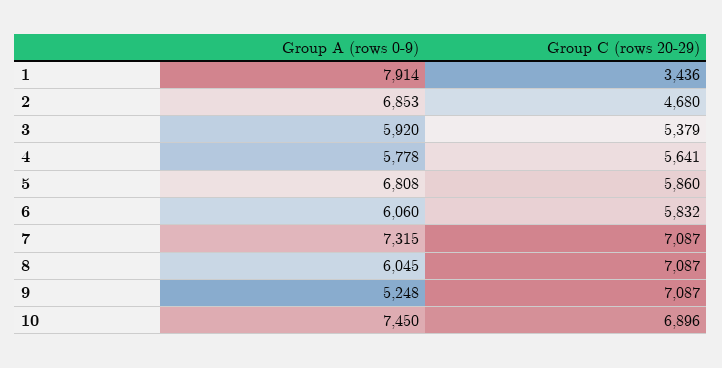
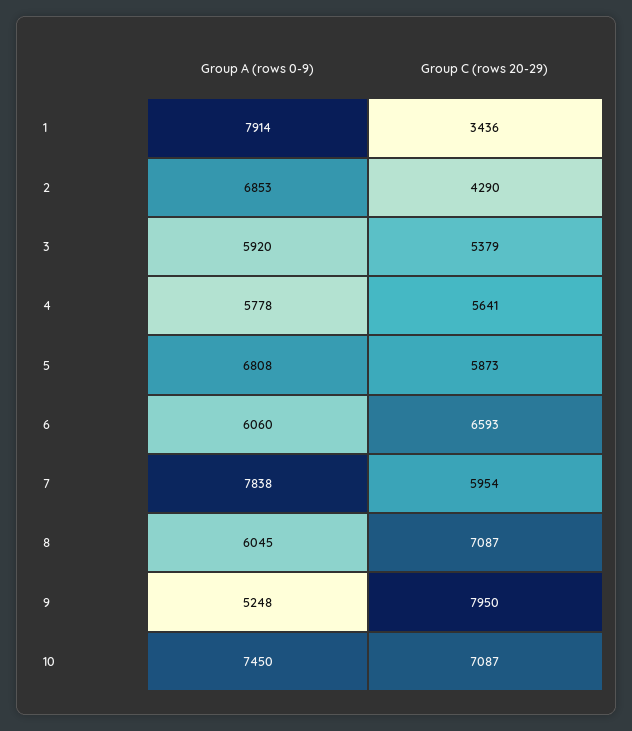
Group C (rows 20-29), 2: 4680 -> 4290
Group C (rows 20-29), 5: 5860 -> 5873
Group C (rows 20-29), 6: 5832 -> 6593
Group A (rows 0-9), 7: 7315 -> 7838
Group C (rows 20-29), 7: 7087 -> 5954
Group C (rows 20-29), 9: 7087 -> 7950
Group C (rows 20-29), 10: 6896 -> 7087

